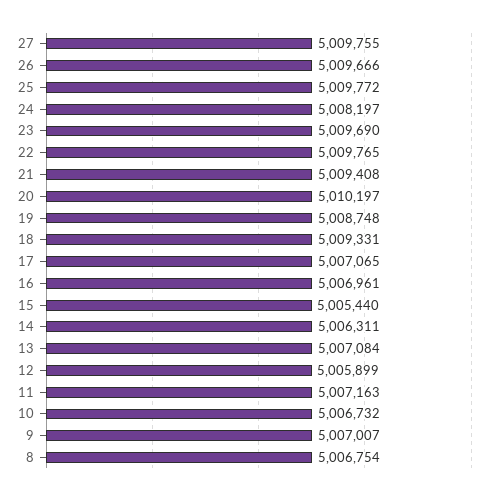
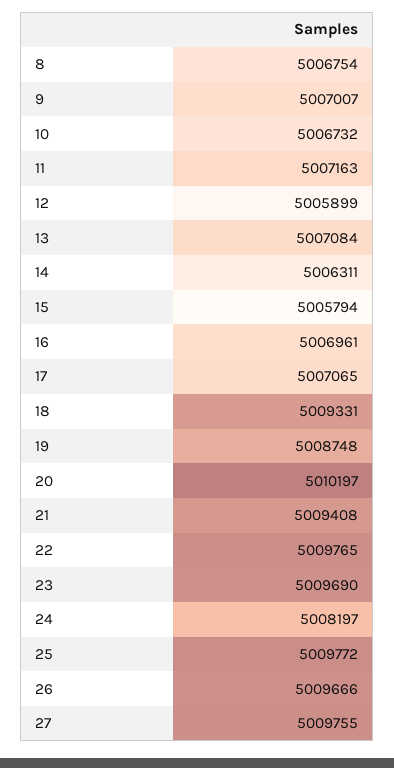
15: 5005440 -> 5005794

